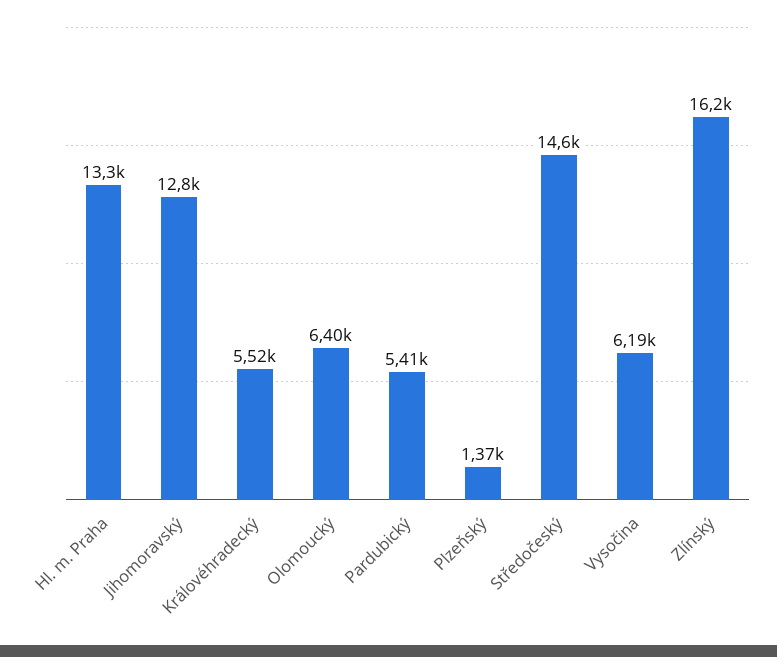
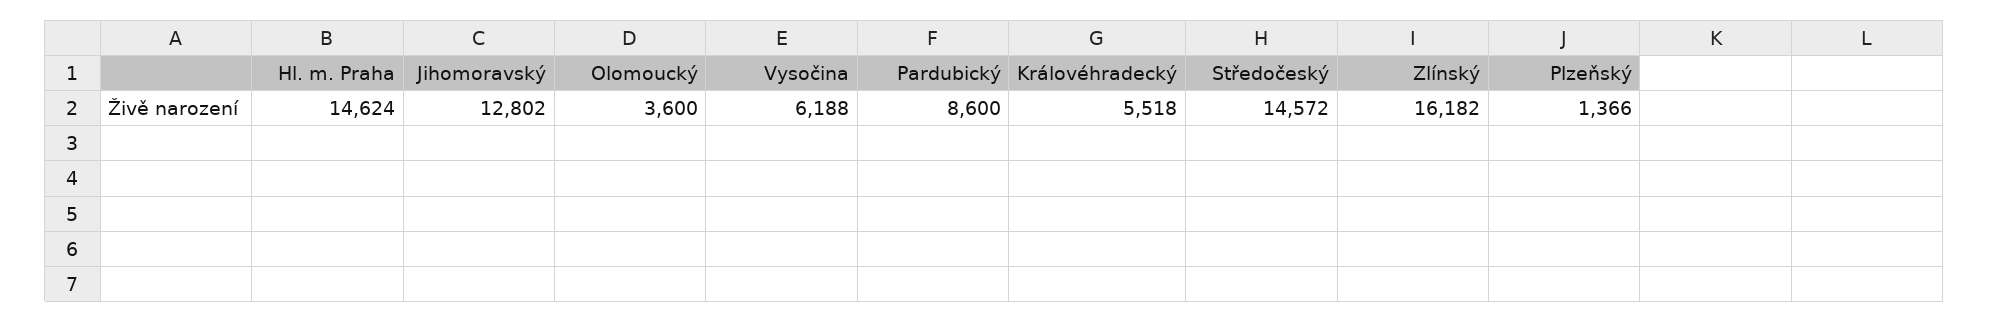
Hl. m. Praha: 13300 -> 14624
Olomoucký: 6400 -> 3600
Pardubický: 5410 -> 8600

